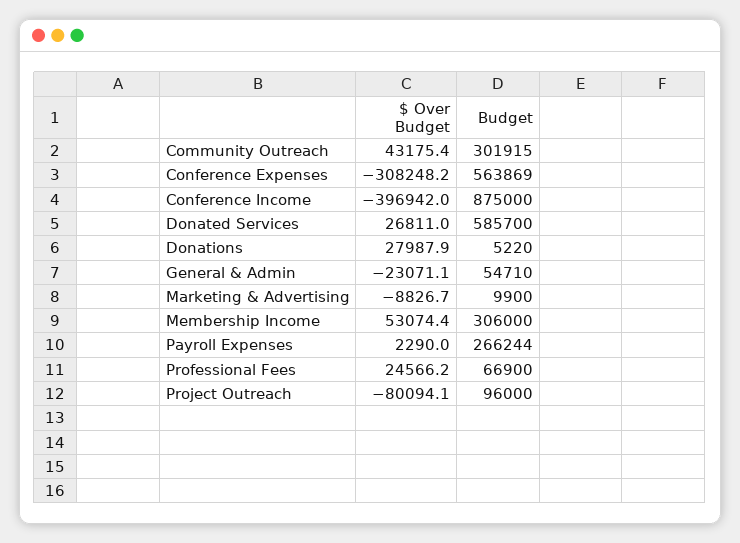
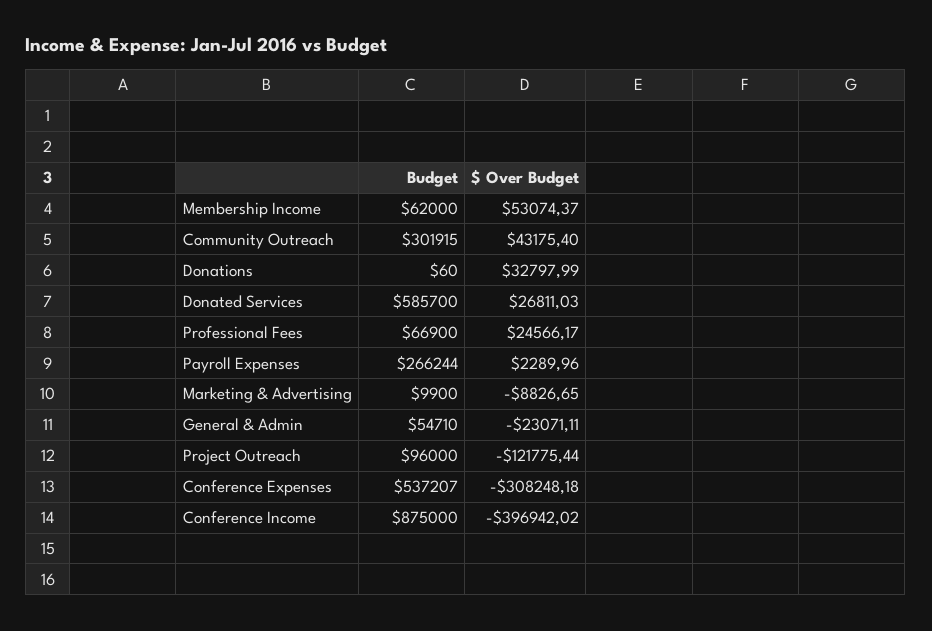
Budget, Conference Expenses: 563869 -> 537207
$ Over Budget, Donations: 27987.9 -> 32797.99
Budget, Donations: 5220 -> 60
Budget, Membership Income: 306000 -> 62000
$ Over Budget, Project Outreach: -80094.1 -> -121775.44

